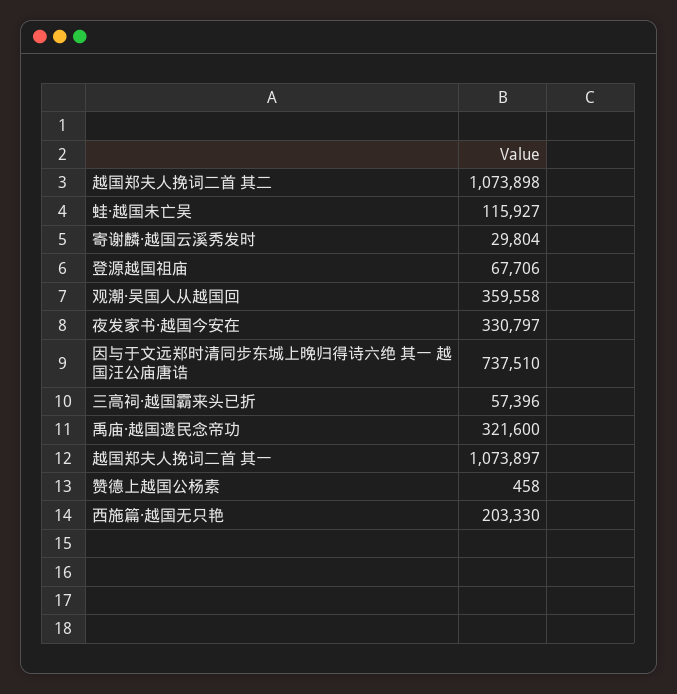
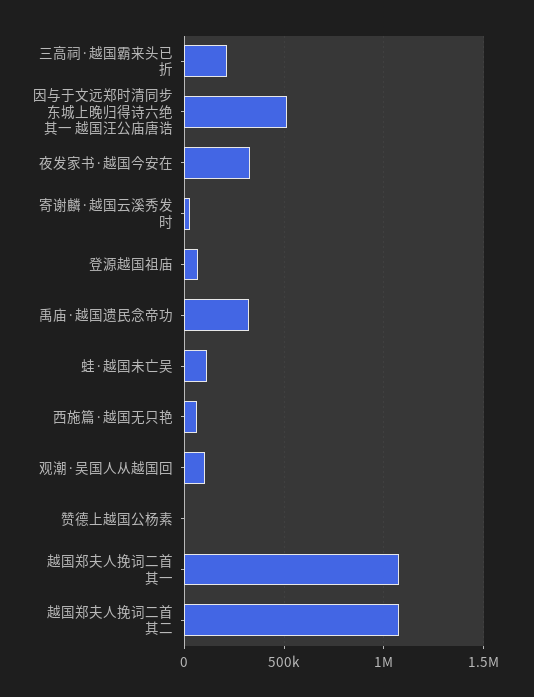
观潮·吴国人从越国回: 359558 -> 100000
因与于文远郑时清同步东城上晚归得诗六绝 其一 越国汪公庙唐诰: 737510 -> 500000
三高祠·越国霸来头已折: 57396 -> 200000
西施篇·越国无只艳: 203330 -> 50000

